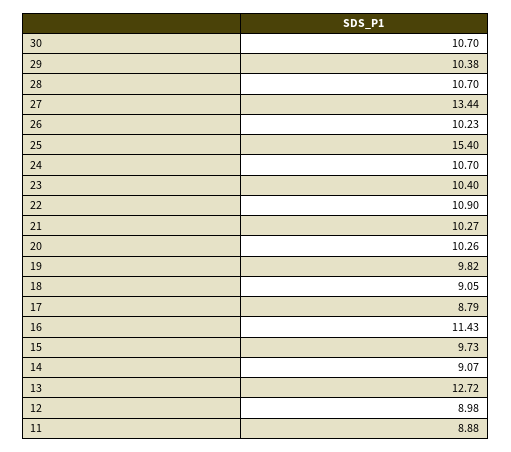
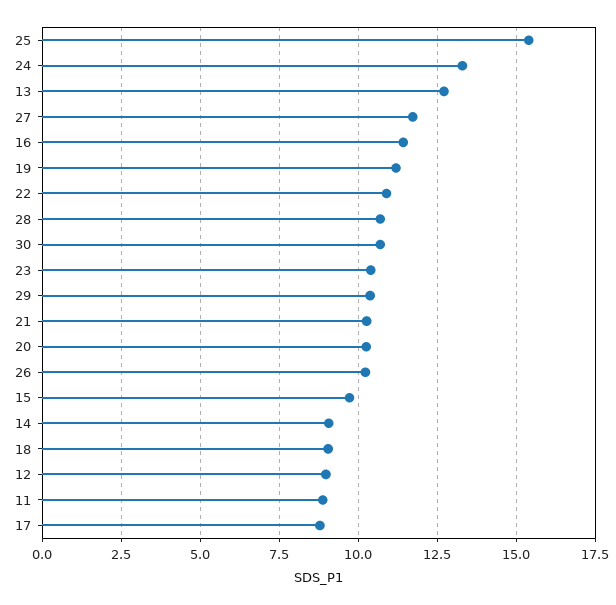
27: 13.44 -> 11.75
24: 10.7 -> 13.25
19: 9.82 -> 11.25

